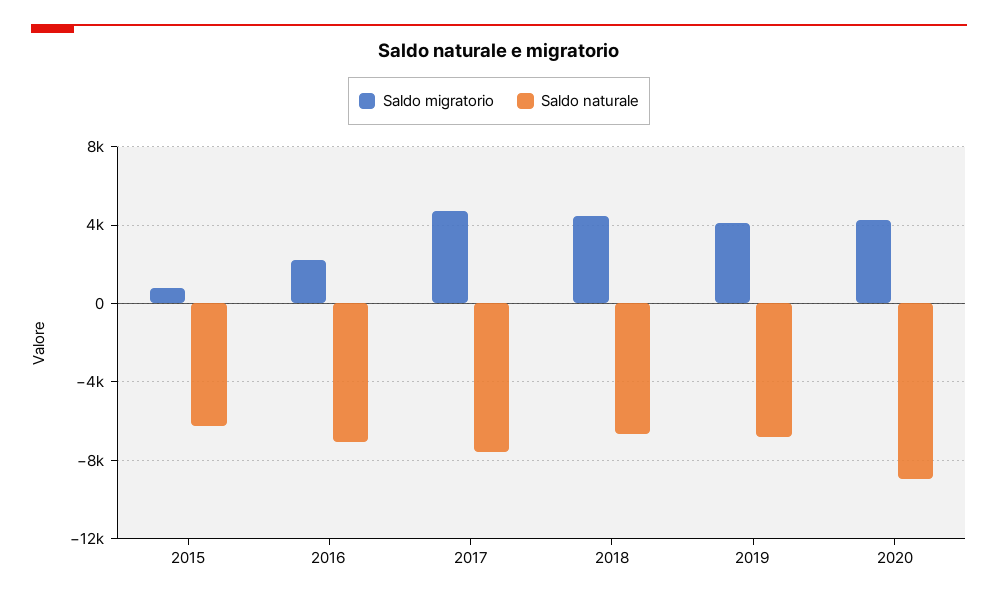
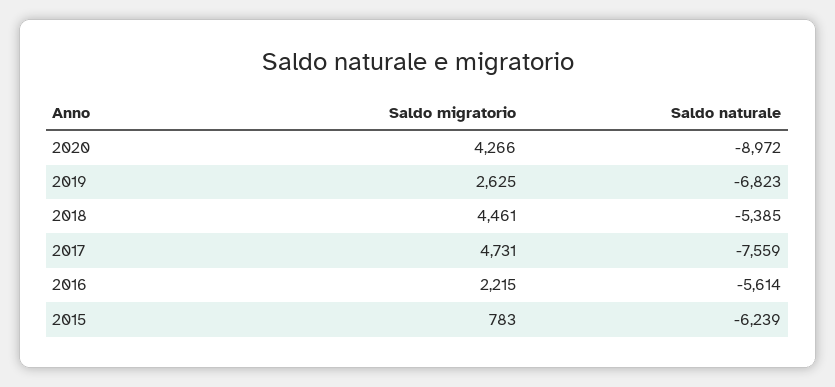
Saldo naturale, 2016: -7000 -> -5614
Saldo naturale, 2018: -6500 -> -5385
Saldo migratorio, 2019: 4000 -> 2625

